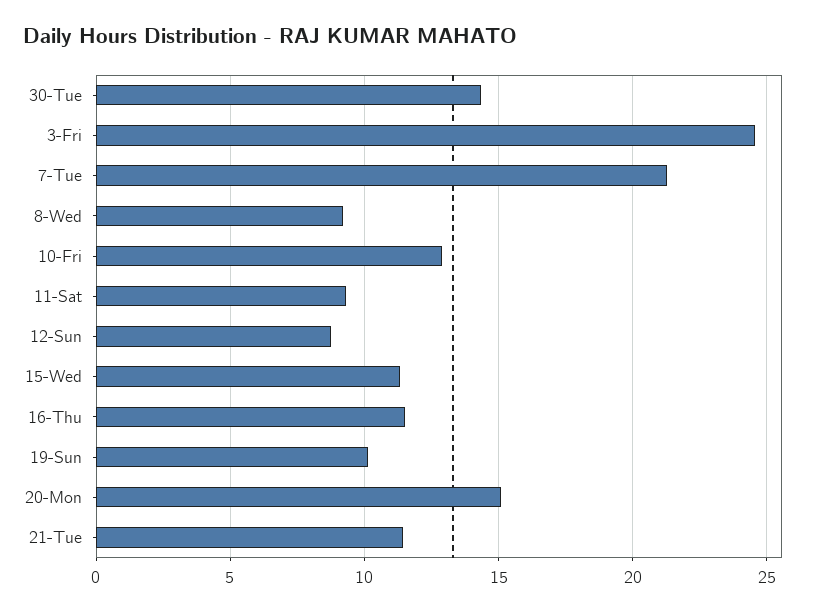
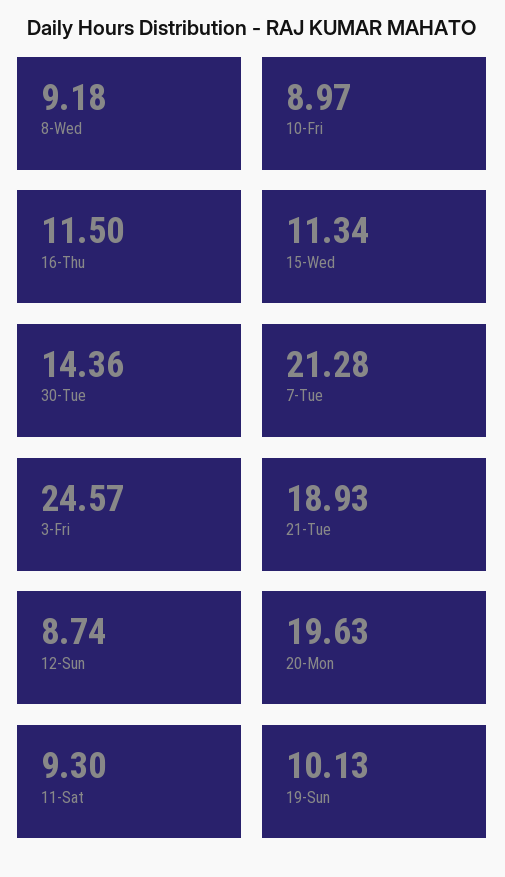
10-Fri: 13 -> 8.97
20-Mon: 15 -> 19.63
21-Tue: 11.5 -> 18.93

